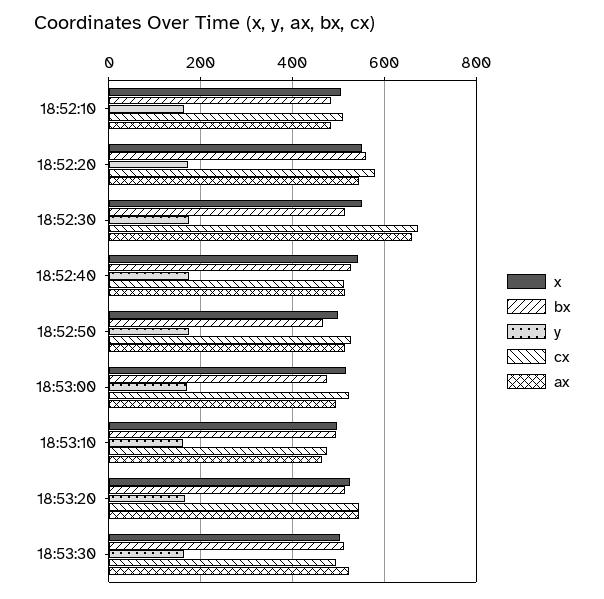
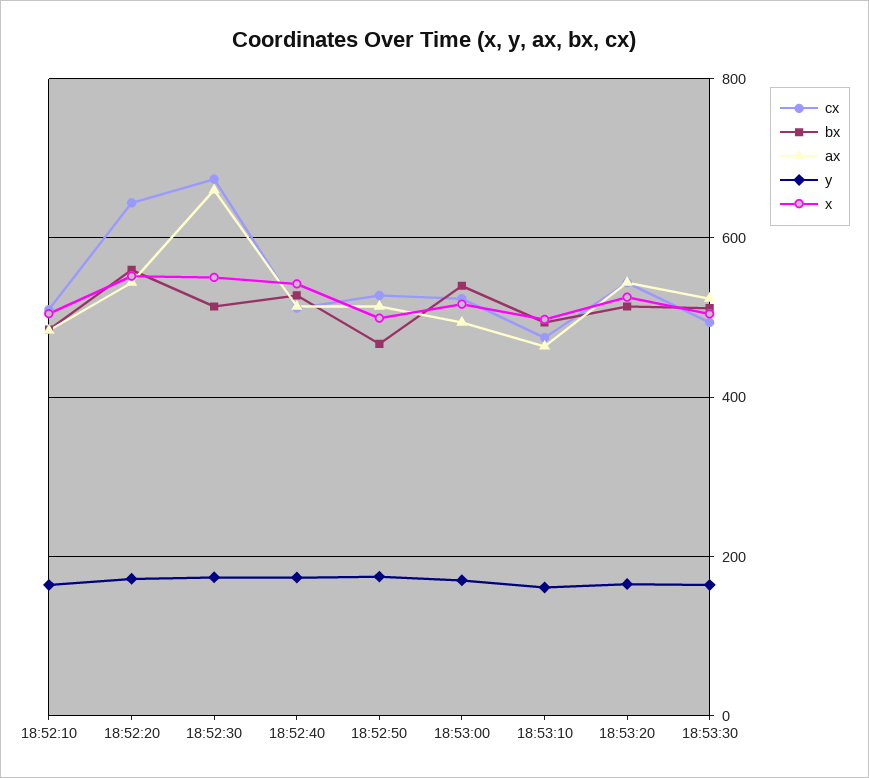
cx, 18:52:20: 580 -> 640
bx, 18:53:00: 480 -> 540

